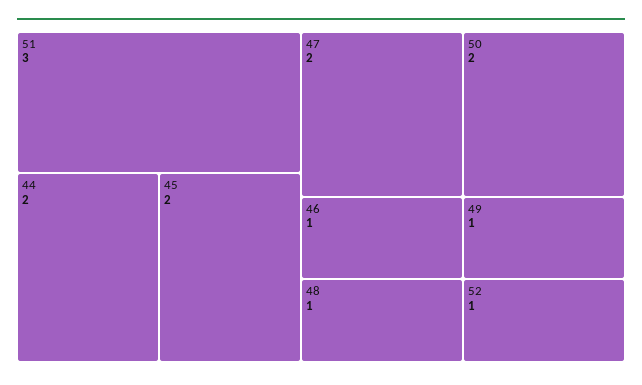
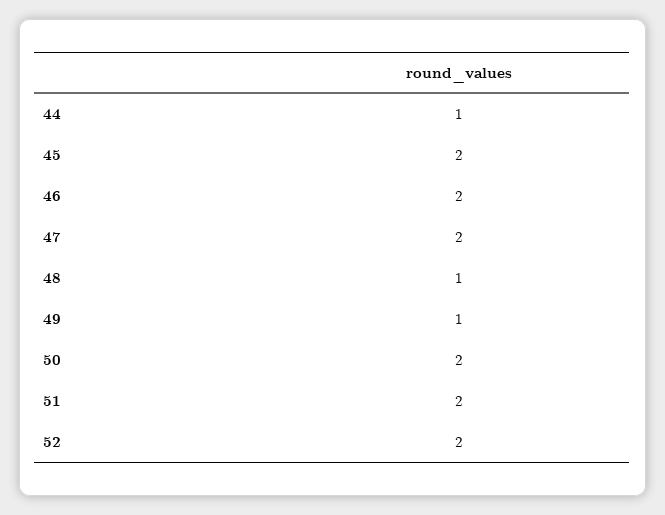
51: 3 -> 2
44: 2 -> 1
46: 1 -> 2
52: 1 -> 2

